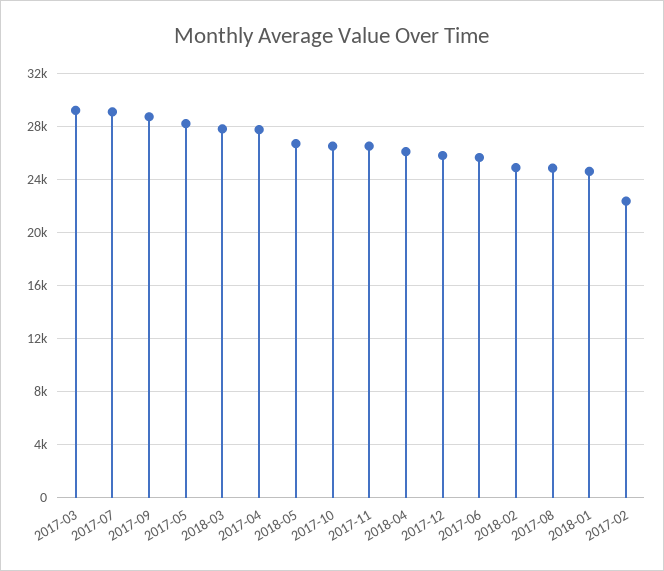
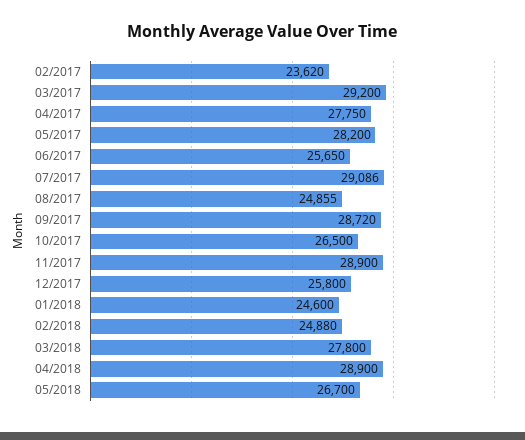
2017-11: 26500 -> 28900
2018-04: 26000 -> 28900
2017-02: 22500 -> 23620

